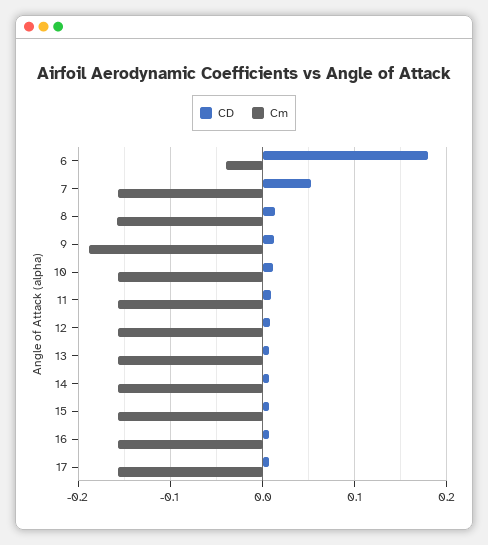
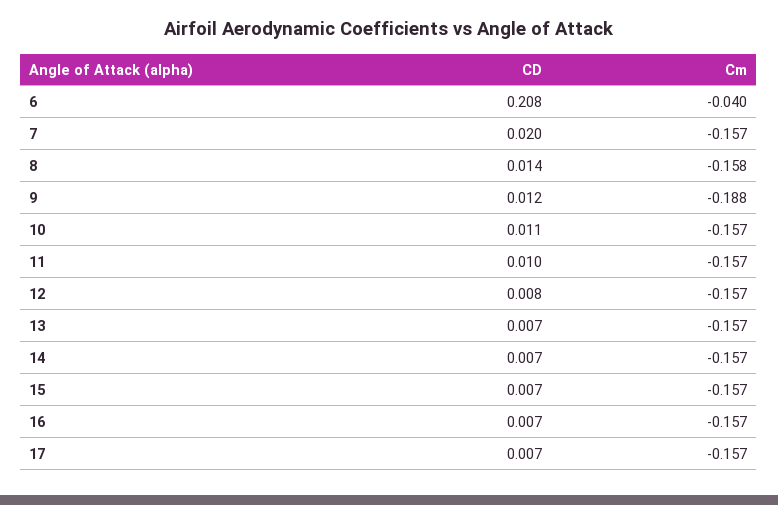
CD, 6: 0.18 -> 0.208
CD, 7: 0.05 -> 0.02

